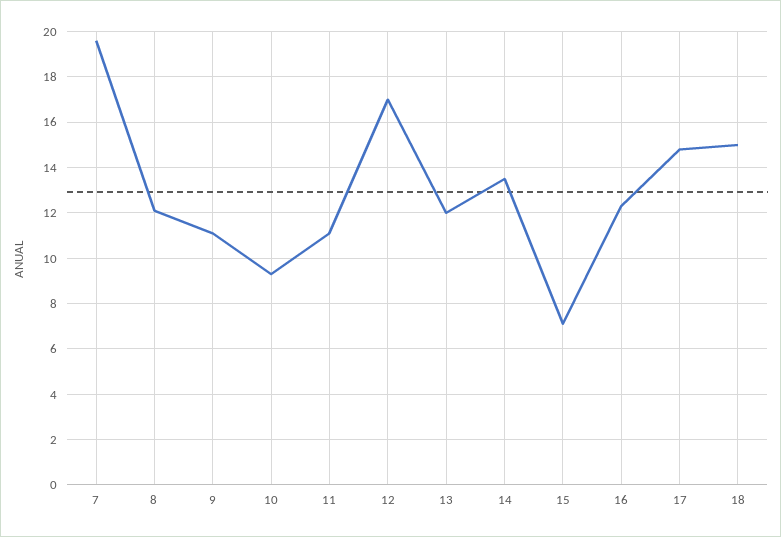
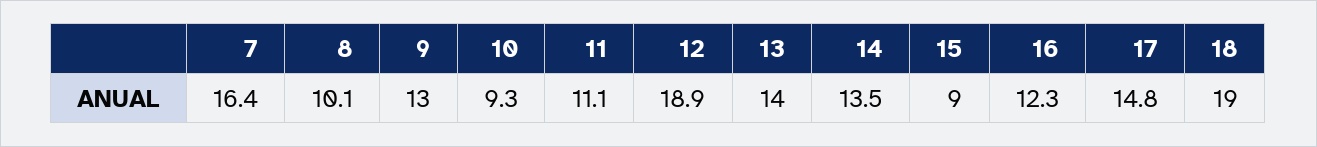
7: 19.5 -> 16.4
8: 12 -> 10.1
9: 11 -> 13
12: 17 -> 18.9
13: 12 -> 14
15: 7 -> 9
18: 15 -> 19

